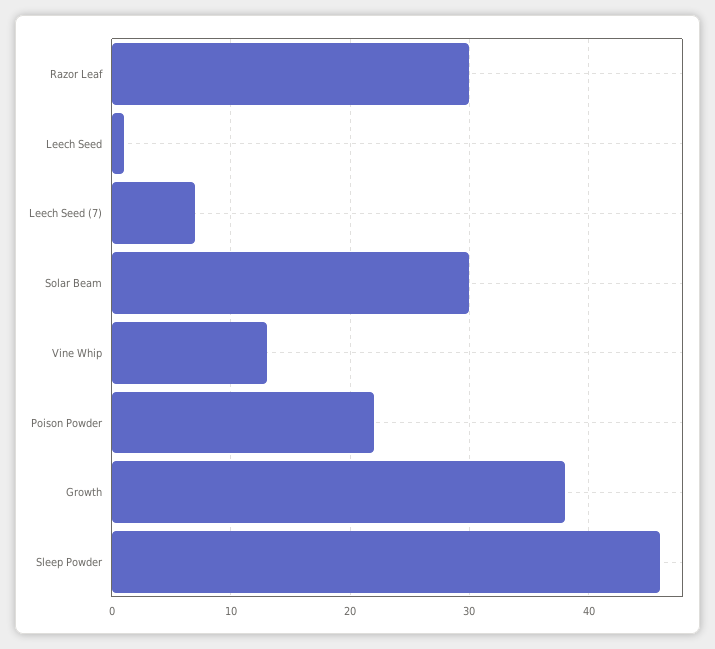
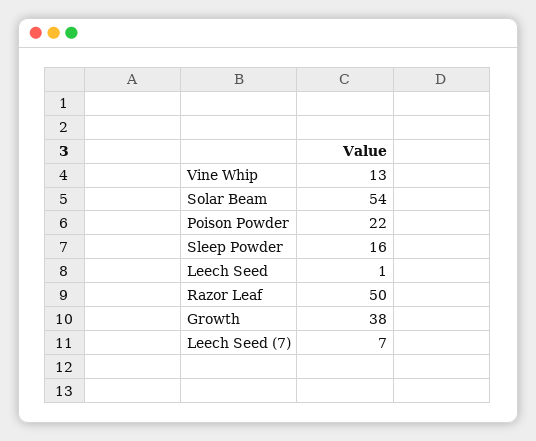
Razor Leaf: 30 -> 50
Solar Beam: 30 -> 54
Sleep Powder: 46 -> 16

